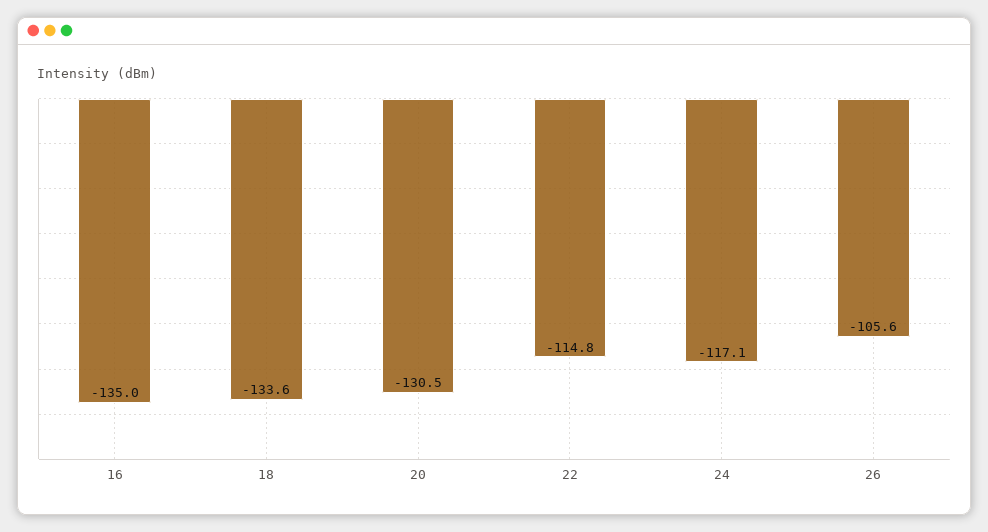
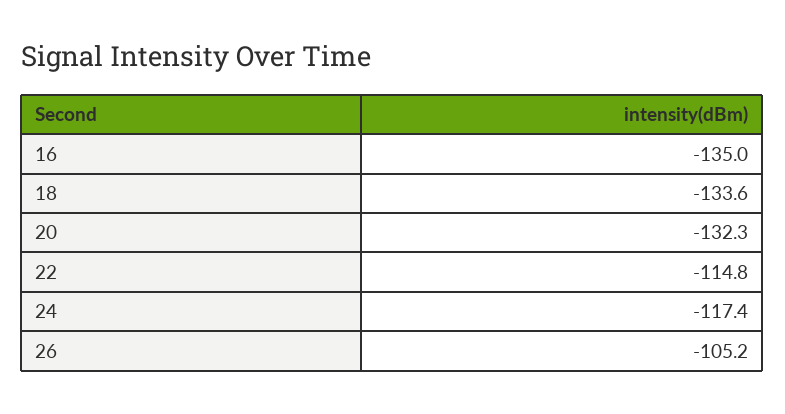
20: -130.5 -> -132.3
24: -117.1 -> -117.4
26: -105.6 -> -105.2

